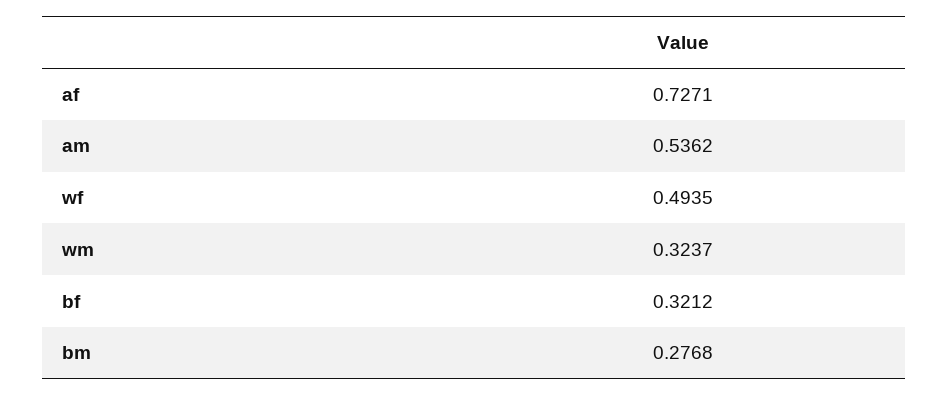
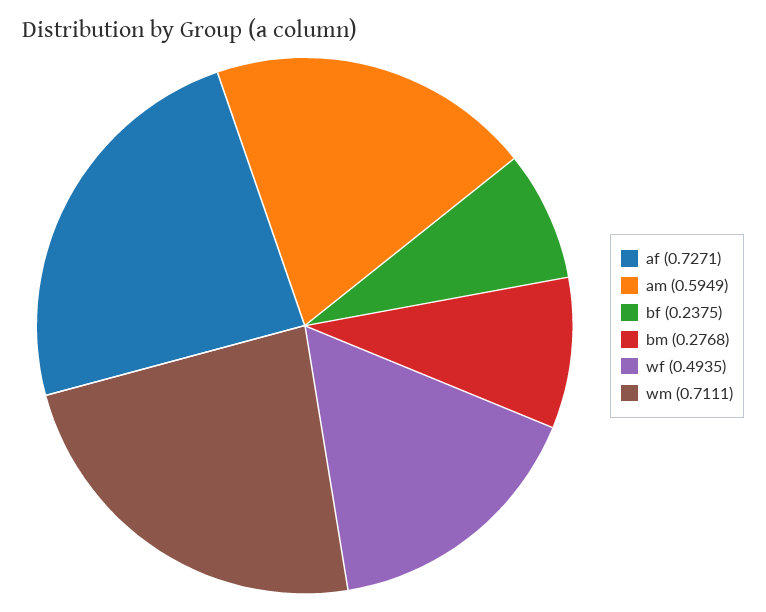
am: 0.5362 -> 0.5949
wm: 0.3237 -> 0.7111
bf: 0.3212 -> 0.2375

